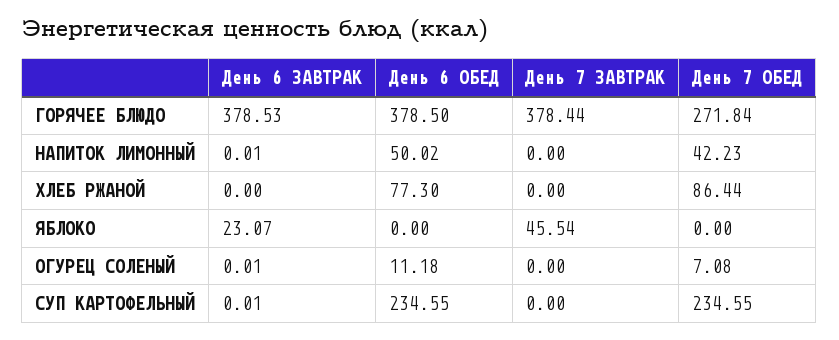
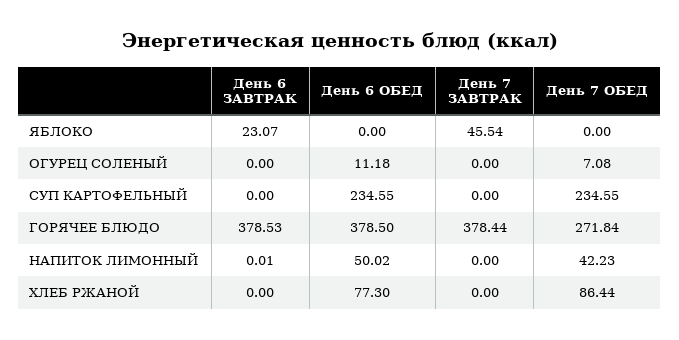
День 6 ЗАВТРАК, ОГУРЕЦ СОЛЕНЫЙ: 0.01 -> 0
День 6 ЗАВТРАК, СУП КАРТОФЕЛЬНЫЙ: 0.01 -> 0

